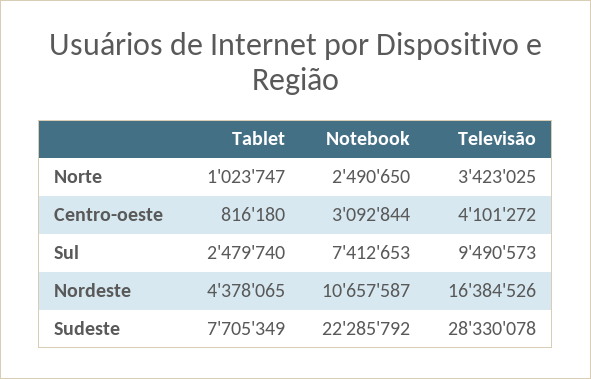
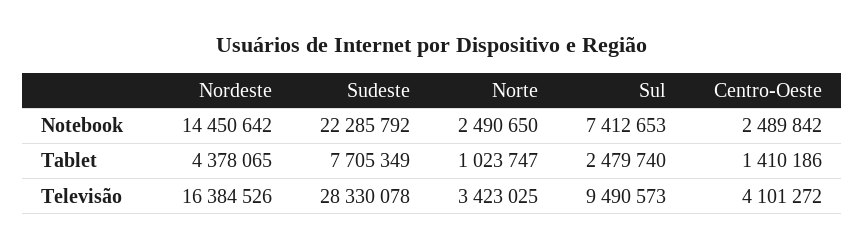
Tablet, Centro-oeste: 816180 -> 1410186
Notebook, Centro-oeste: 3092844 -> 2489842
Notebook, Nordeste: 10657587 -> 14450642

